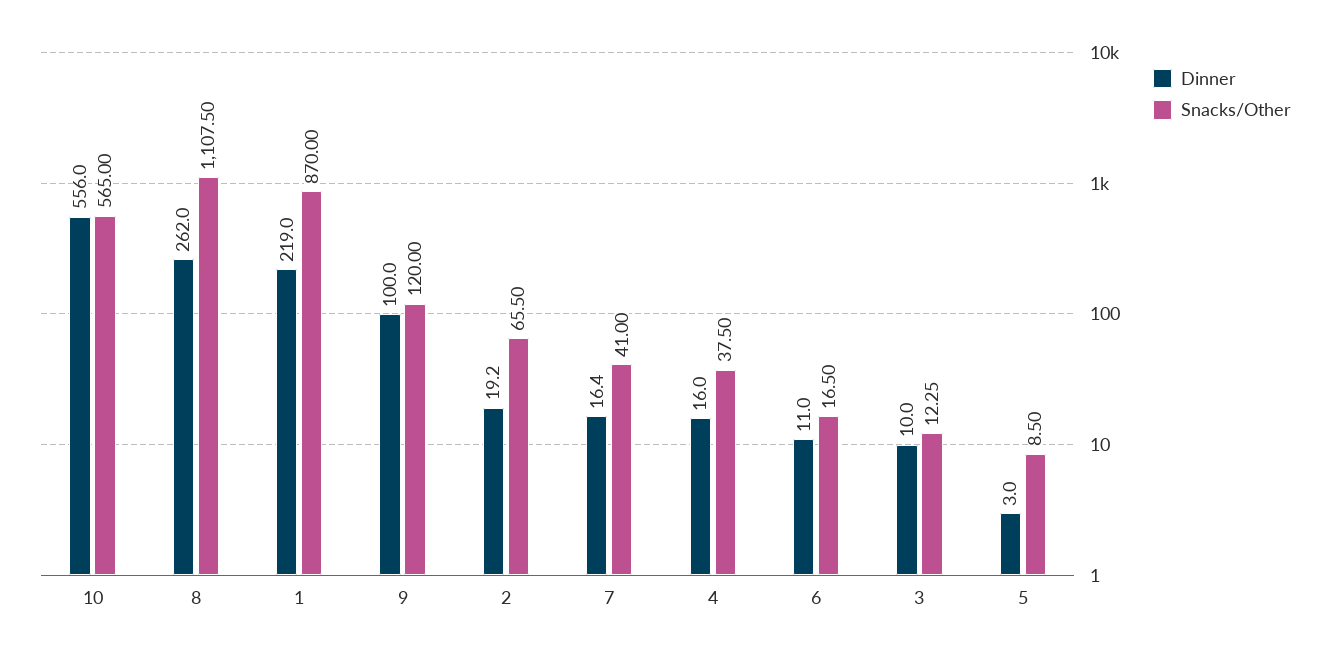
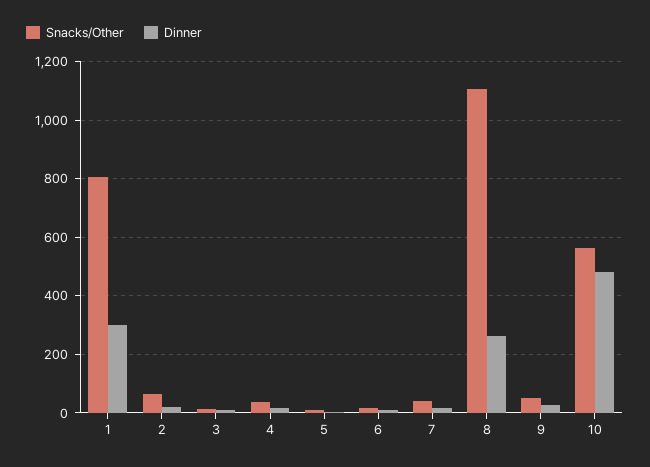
Dinner, 10: 556 -> 475
Dinner, 1: 219 -> 300
Snacks/Other, 1: 870 -> 800
Dinner, 9: 100 -> 25
Snacks/Other, 9: 120 -> 50

